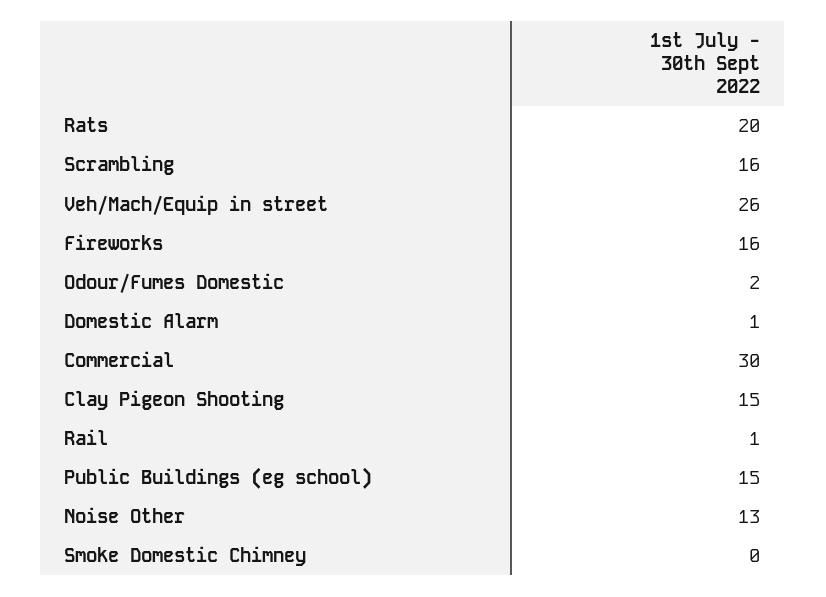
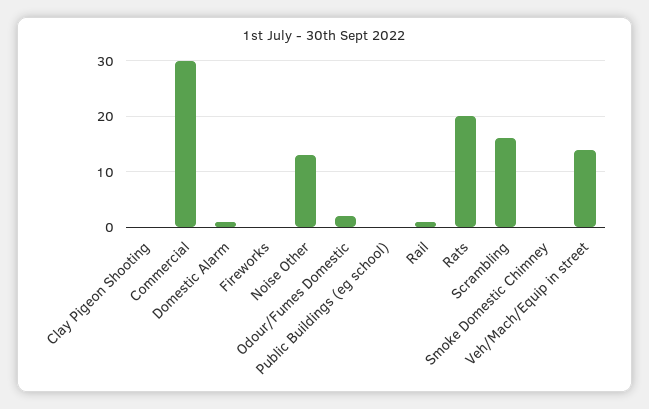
Veh/Mach/Equip in street: 26 -> 15
Fireworks: 16 -> 0
Clay Pigeon Shooting: 15 -> 0
Public Buildings (eg school): 15 -> 0

